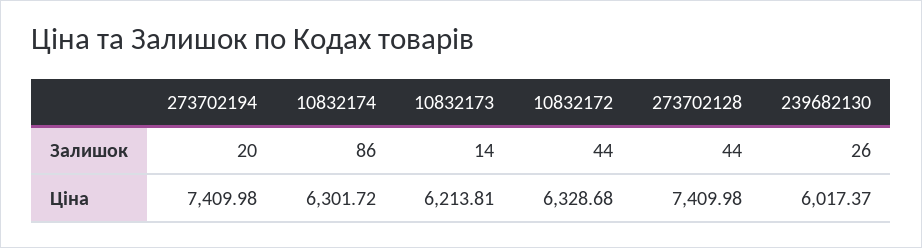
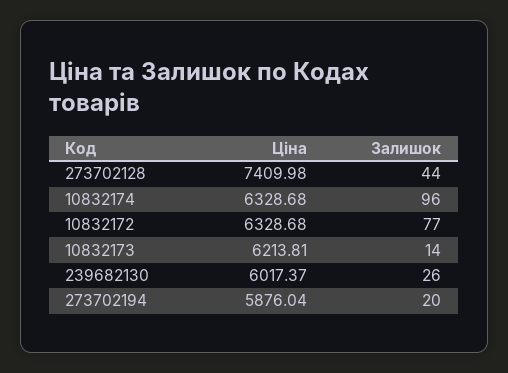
10832174, Залишок: 86 -> 96
10832172, Залишок: 44 -> 77
273702194, Ціна: 7409.98 -> 5876.04
10832174, Ціна: 6301.72 -> 6328.68

